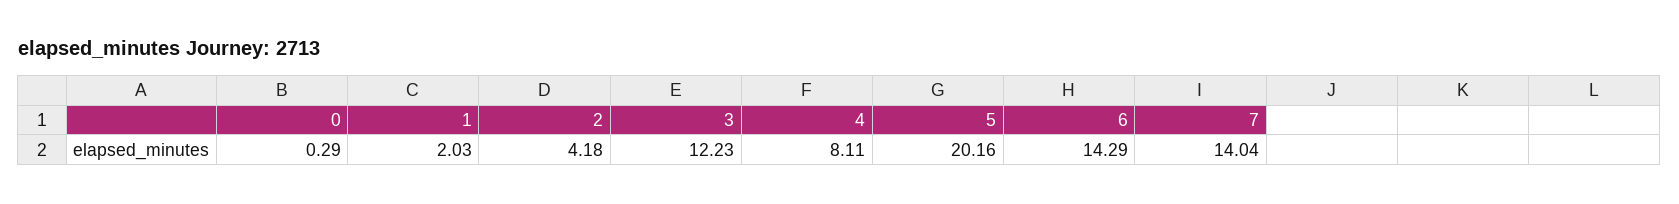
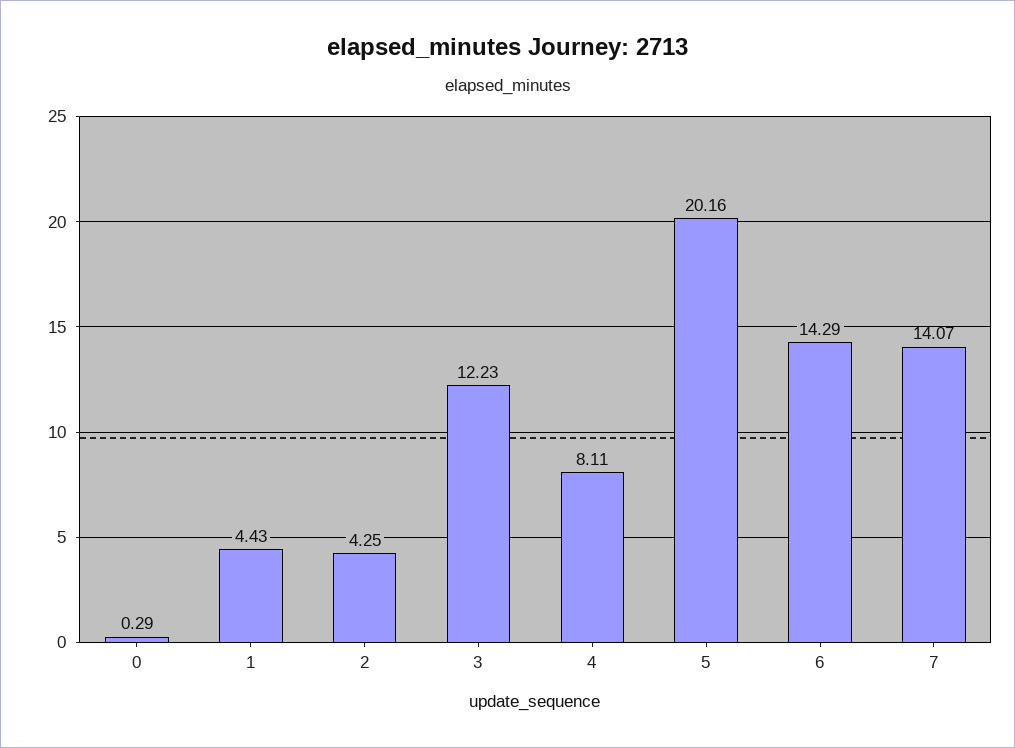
1: 2.03 -> 4.43
2: 4.18 -> 4.25
7: 14.04 -> 14.07

